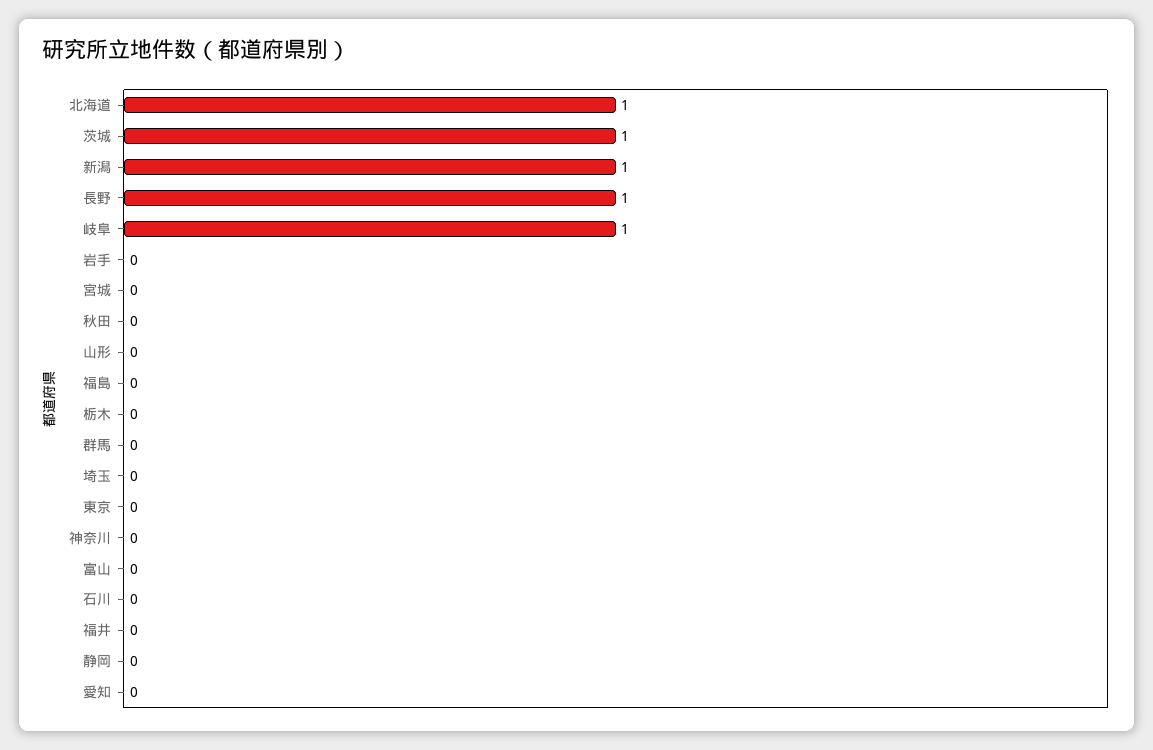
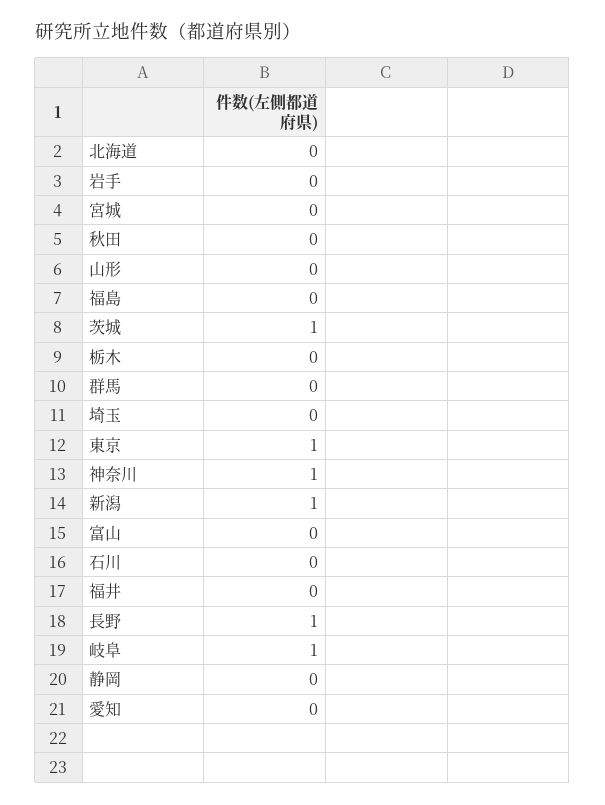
北海道: 1 -> 0
東京: 0 -> 1
神奈川: 0 -> 1

